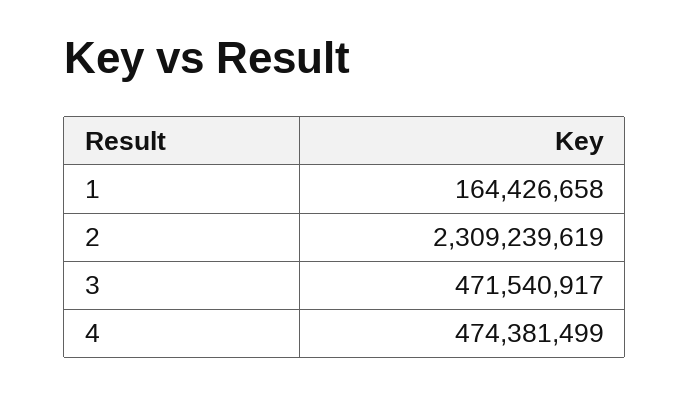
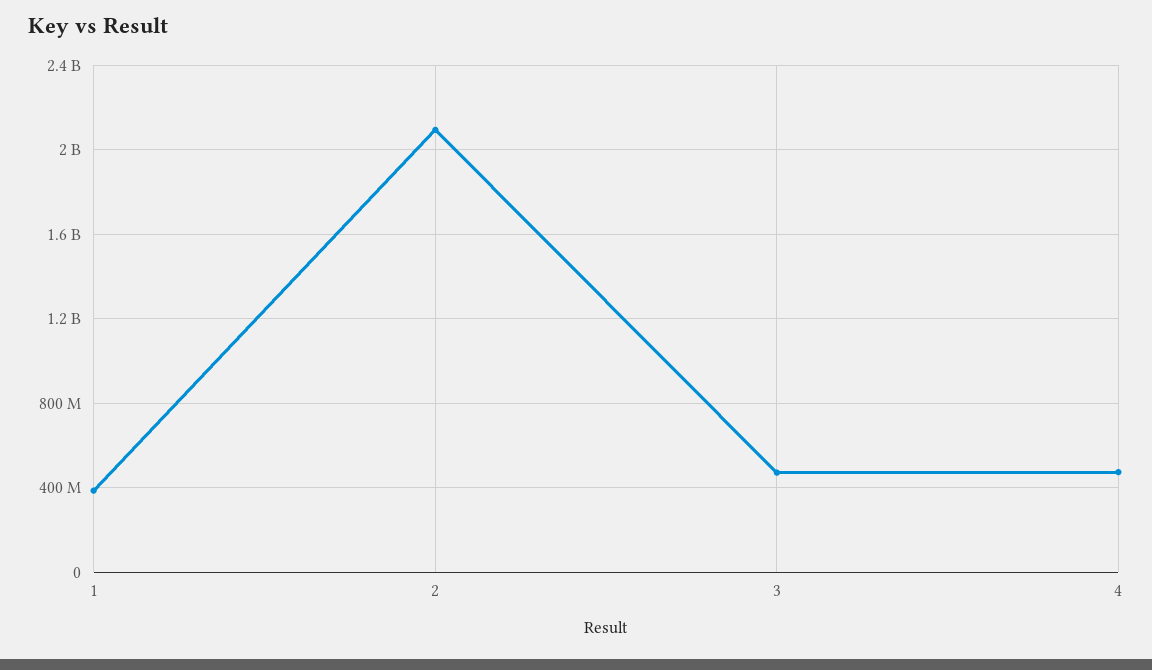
1: 164426658 -> 400000000
2: 2309239619 -> 2100000000

